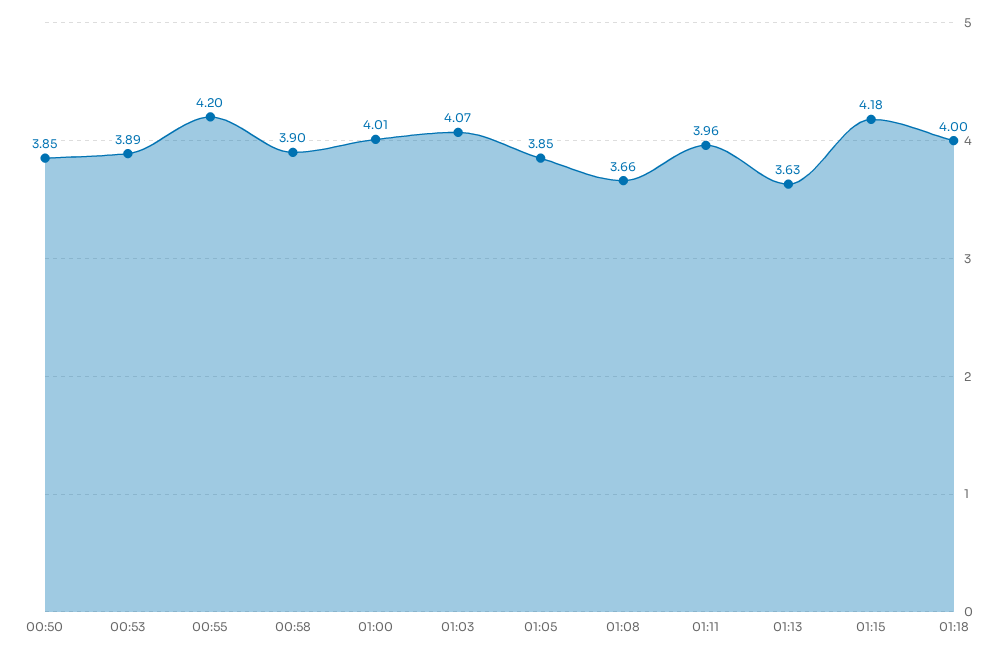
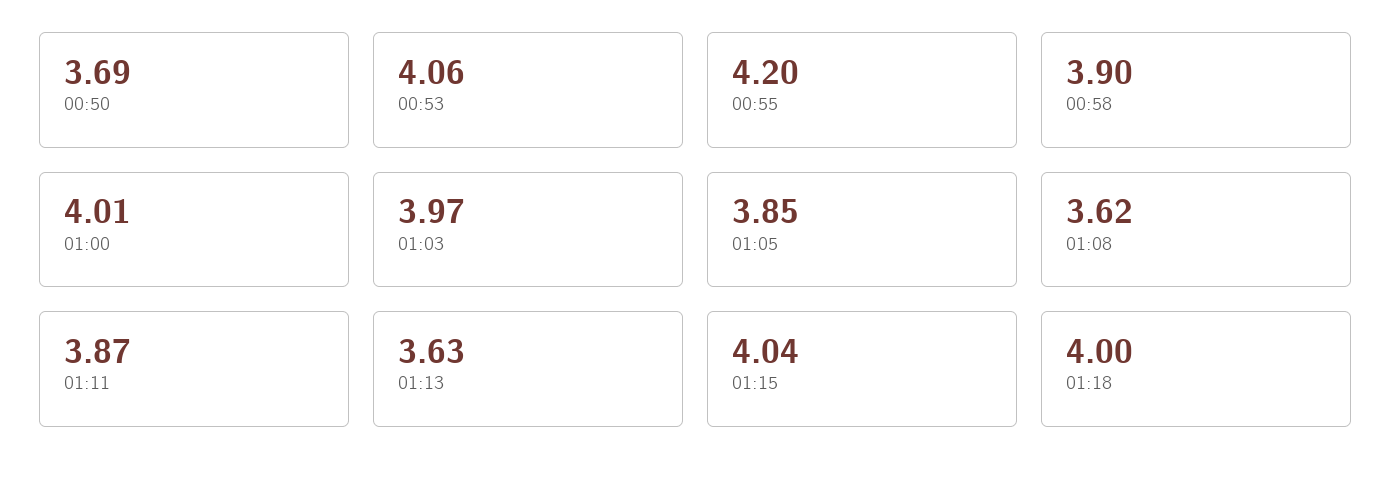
00:50: 3.85 -> 3.69
00:53: 3.89 -> 4.06
01:03: 4.07 -> 3.97
01:08: 3.66 -> 3.62
01:11: 3.96 -> 3.87
01:15: 4.18 -> 4.04

